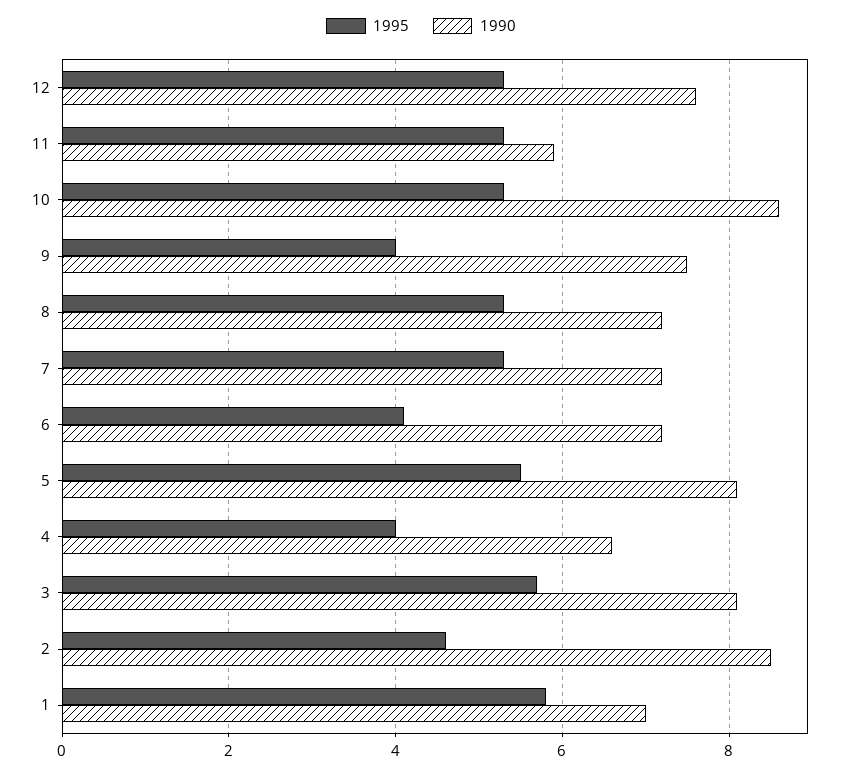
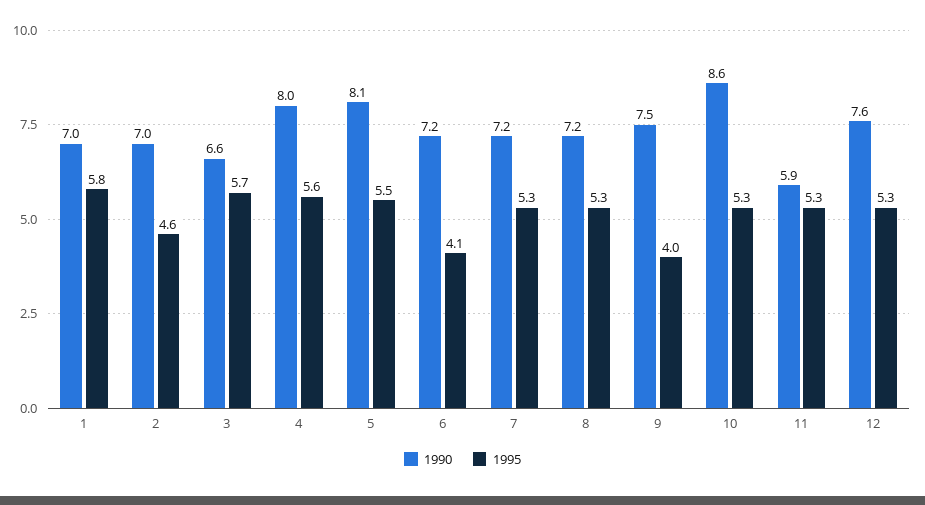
1995, 4: 4 -> 5.6
1990, 4: 6.5 -> 8
1990, 3: 8 -> 6.6
1990, 2: 8.5 -> 7

